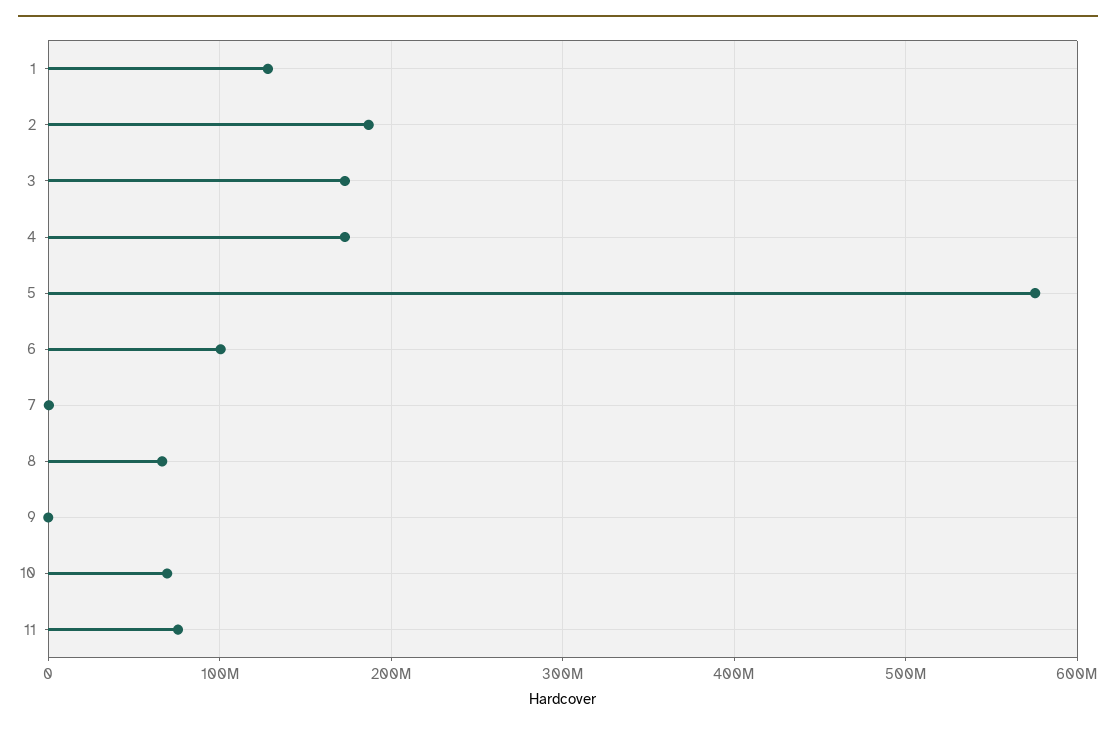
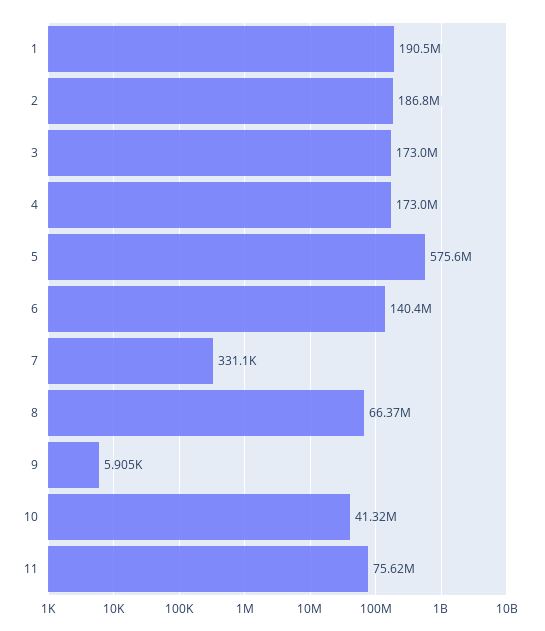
1: 130000000 -> 190500000
6: 100000000 -> 140400000
10: 70000000 -> 41320000

